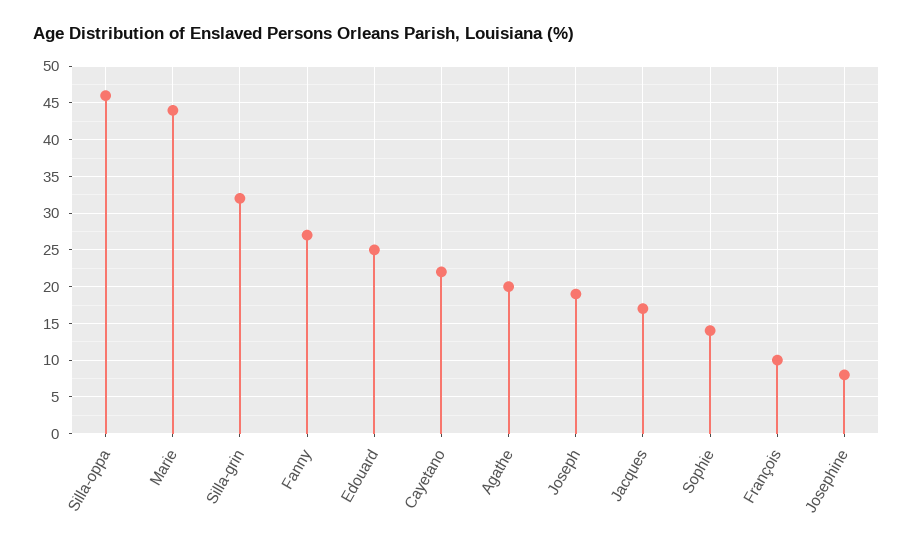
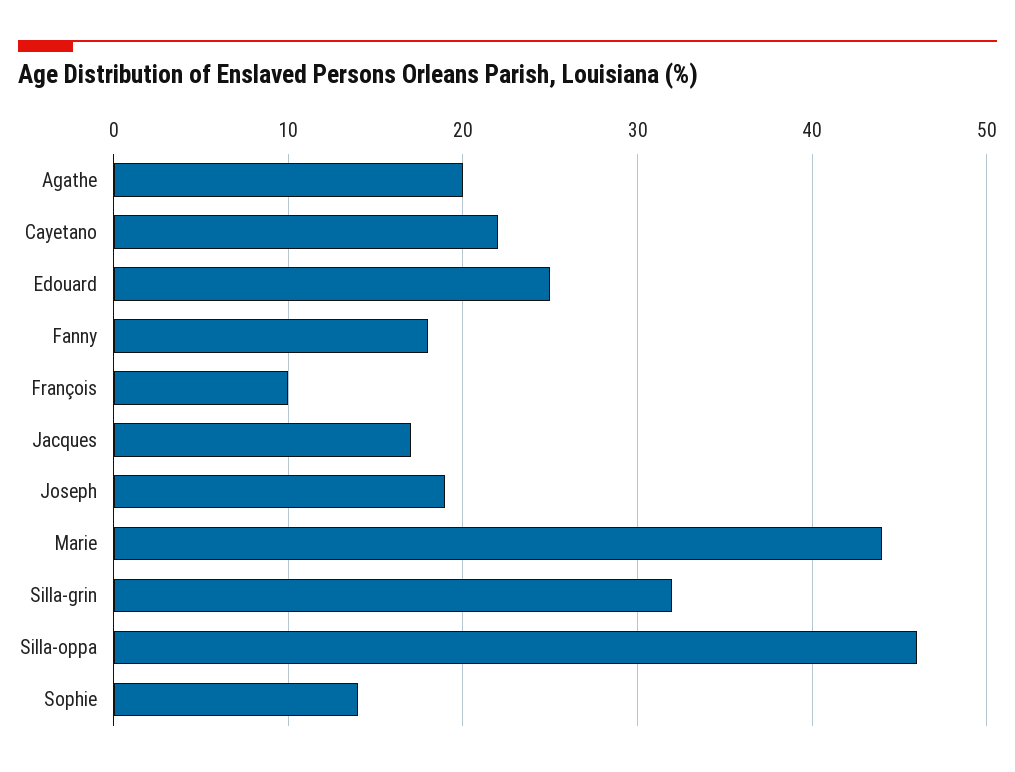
Fanny: 27 -> 18
Josephine: 8 -> none

